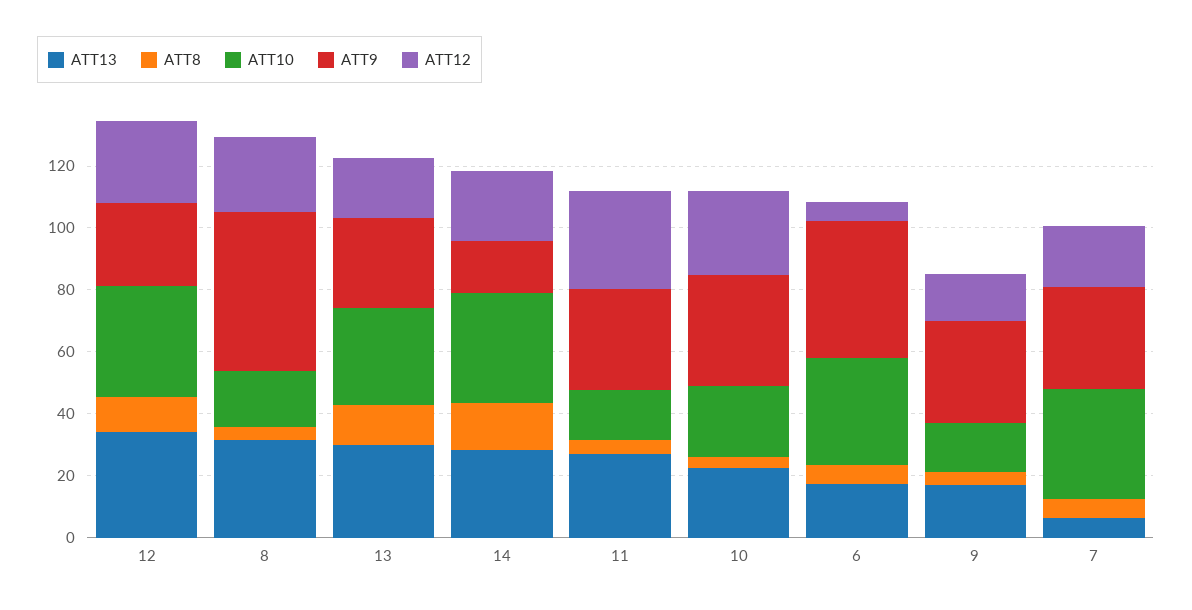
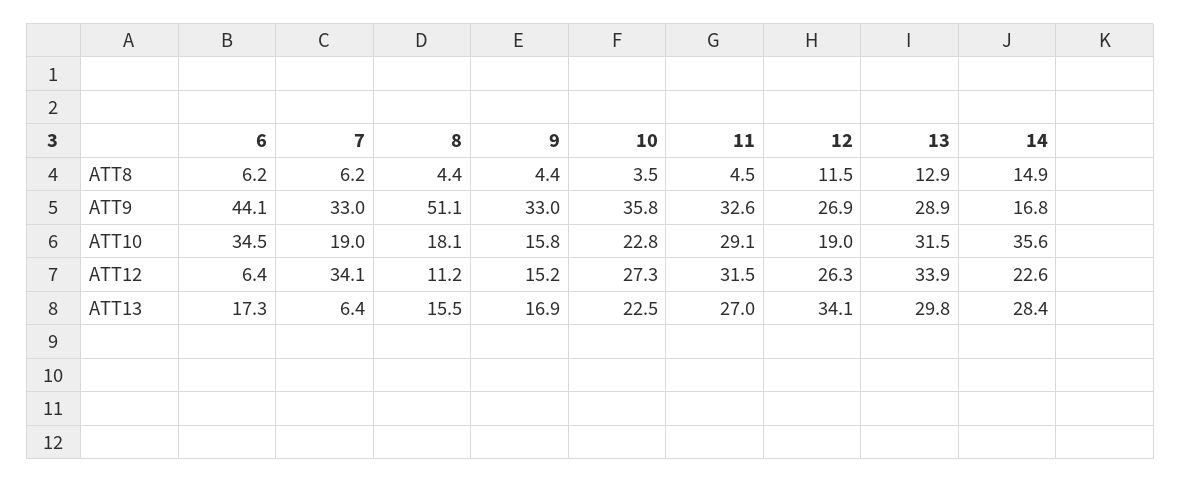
ATT10, 12: 35 -> 19
ATT13, 8: 30 -> 15.5
ATT12, 8: 25 -> 11.2
ATT12, 13: 20 -> 33.9
ATT10, 11: 15 -> 29.1
ATT10, 7: 35 -> 19
ATT12, 7: 20 -> 34.1

